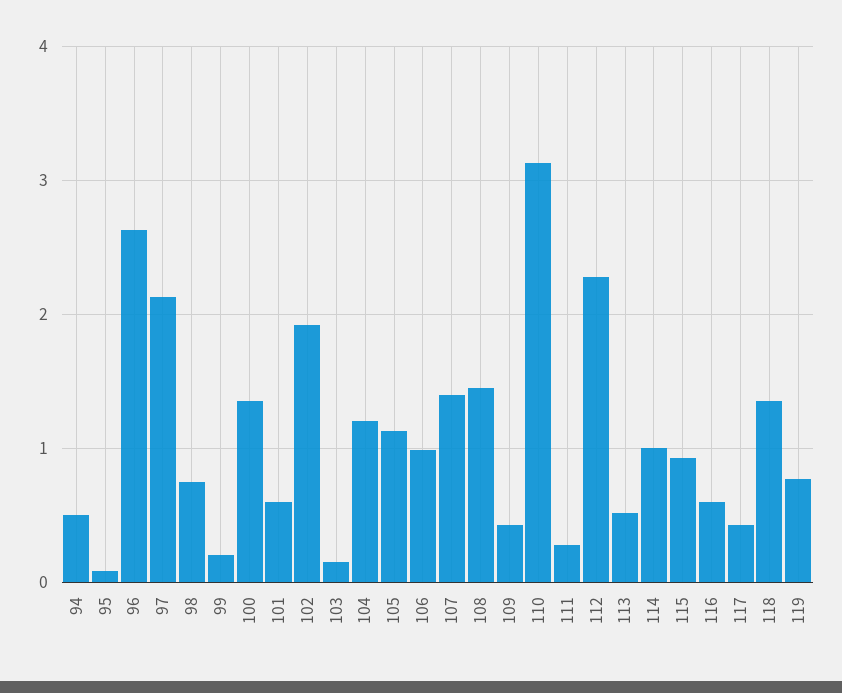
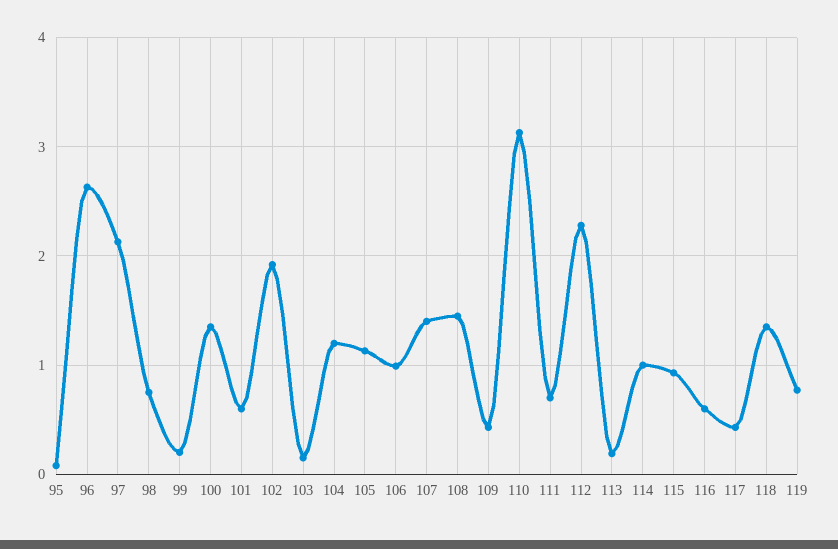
94: 0.5 -> none
111: 0.3 -> 0.7
113: 0.5 -> 0.2

